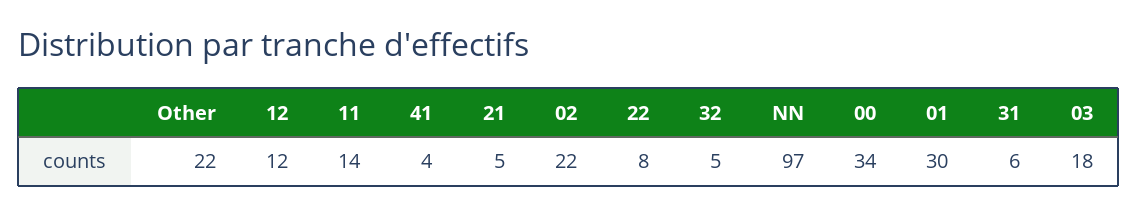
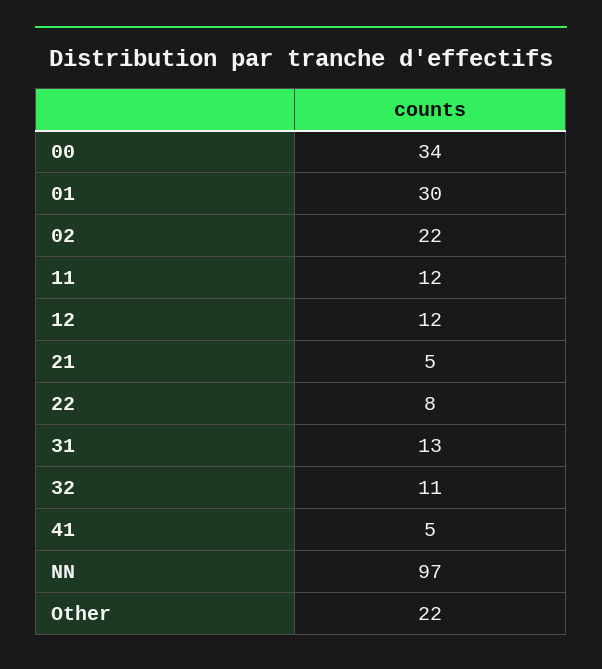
11: 14 -> 12
41: 4 -> 5
32: 5 -> 11
31: 6 -> 13
03: 18 -> none

